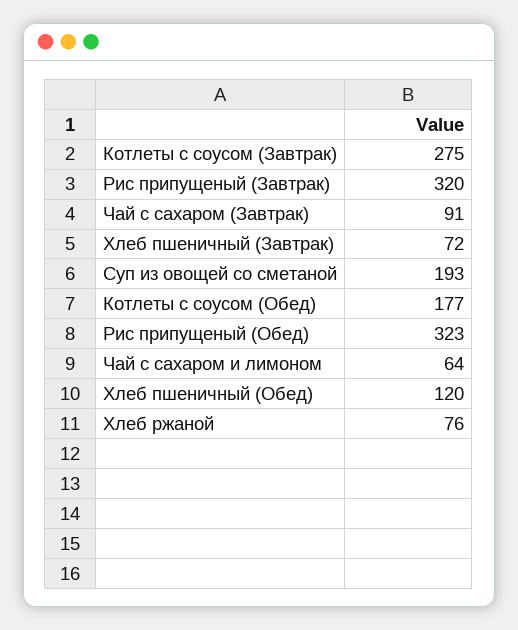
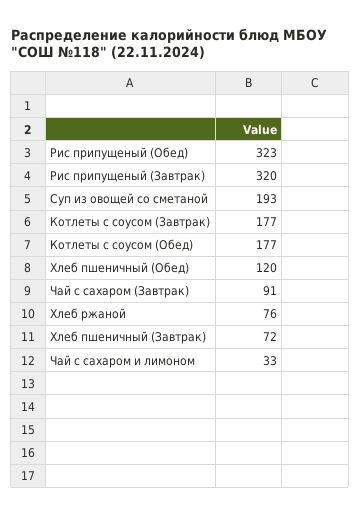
Котлеты с соусом (Завтрак): 275 -> 177
Чай с сахаром и лимоном: 64 -> 33

